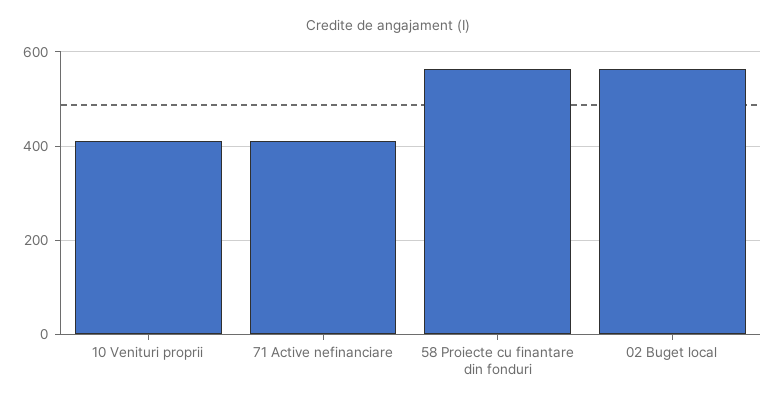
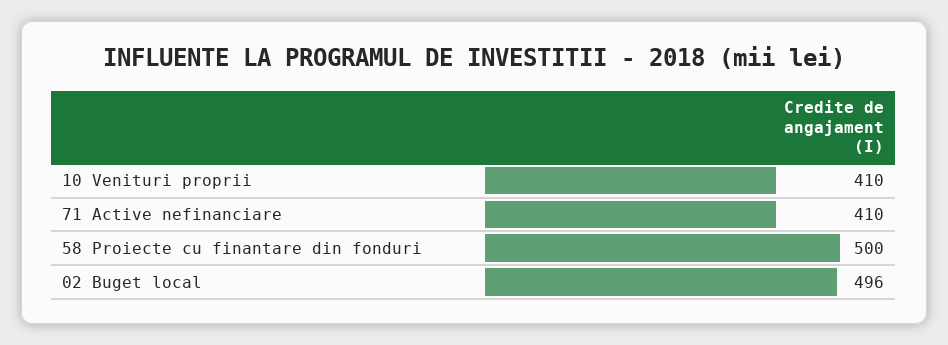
58 Proiecte cu finantare din fonduri: 560 -> 500
02 Buget local: 560 -> 496

